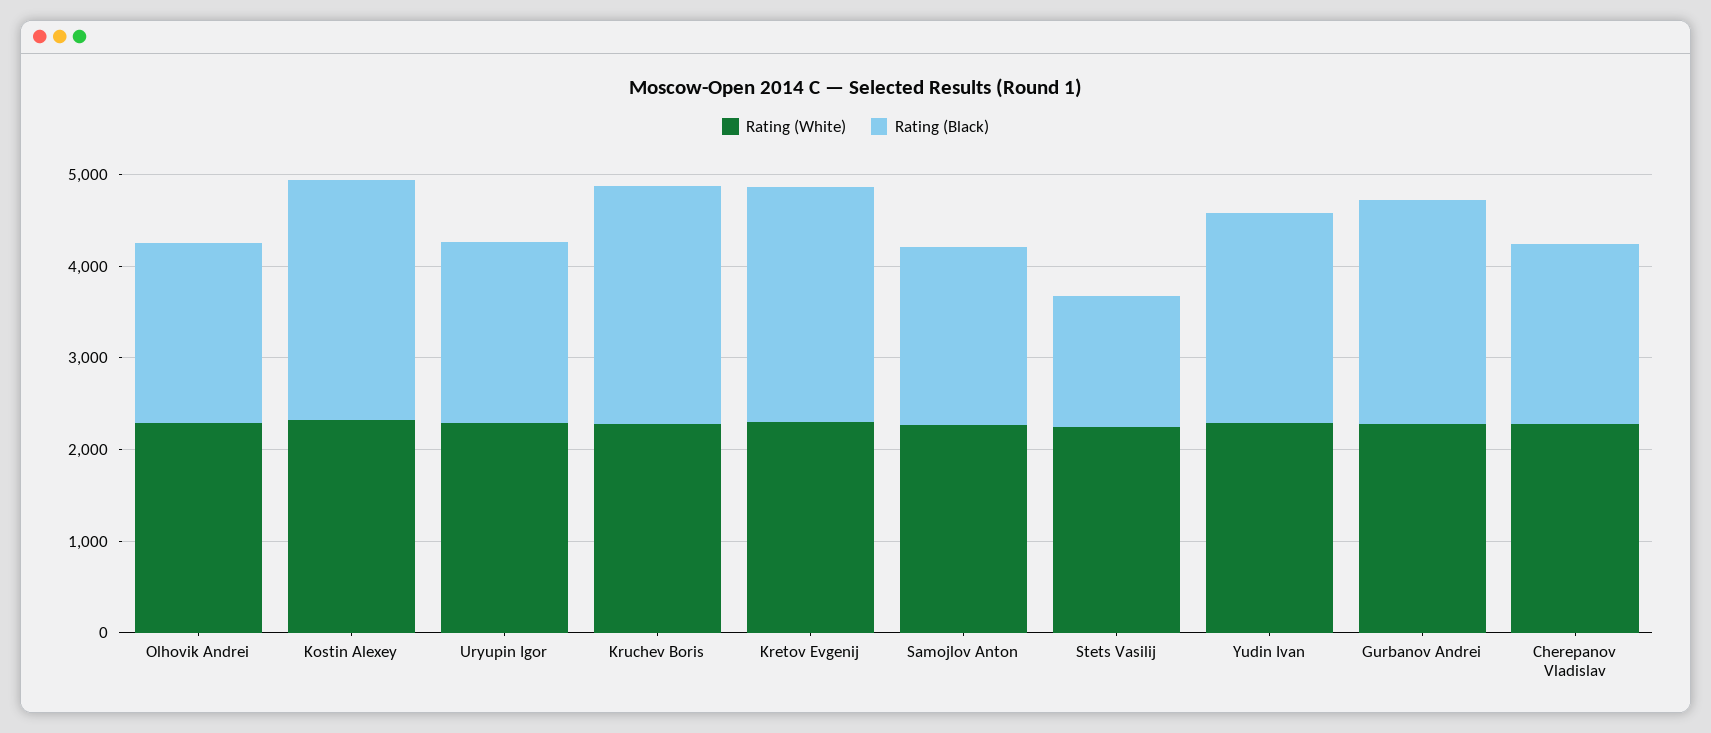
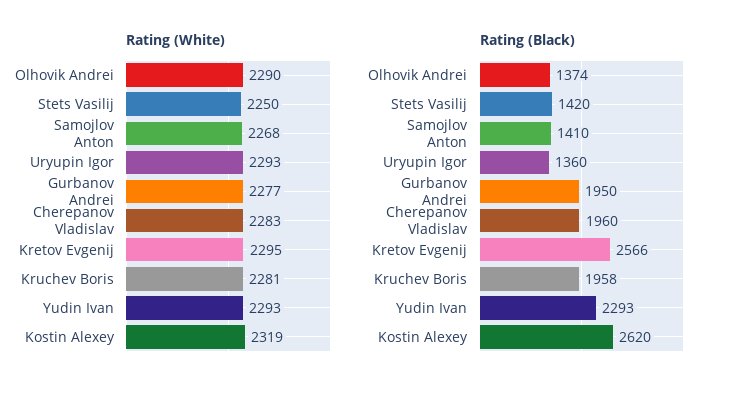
Rating (Black), Olhovik Andrei: 2000 -> 1374
Rating (Black), Uryupin Igor: 2000 -> 1360
Rating (Black), Kruchev Boris: 2600 -> 1958
Rating (Black), Samojlov Anton: 2000 -> 1410
Rating (Black), Gurbanov Andrei: 2400 -> 1950

